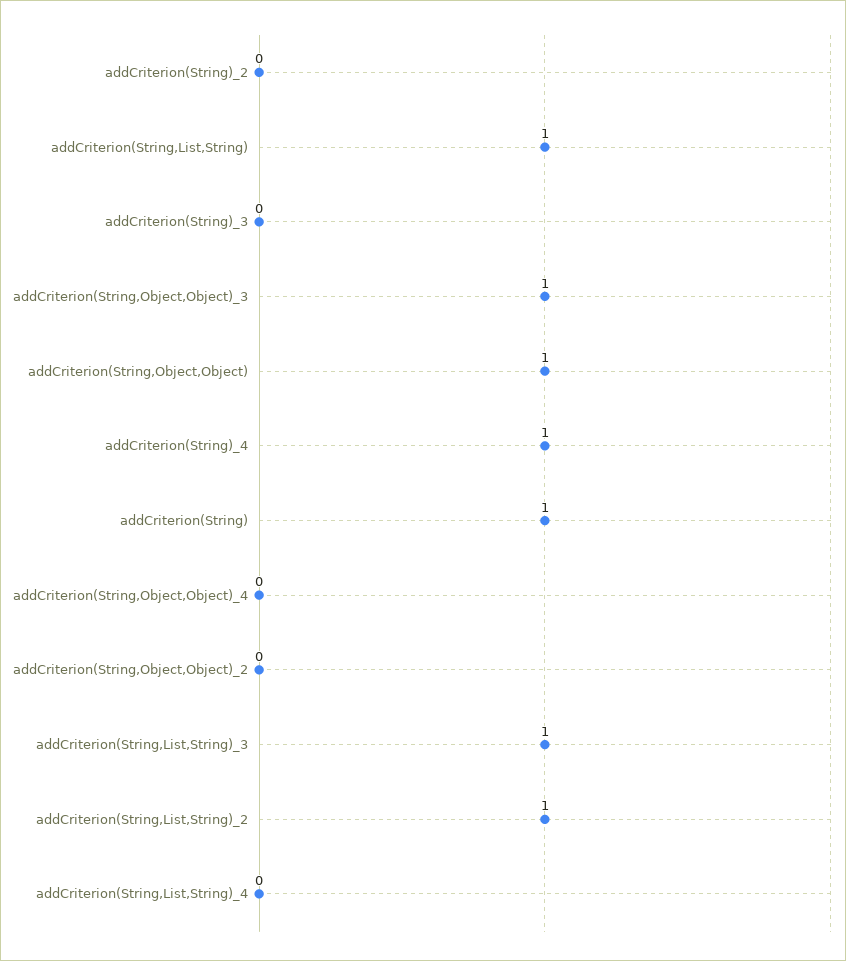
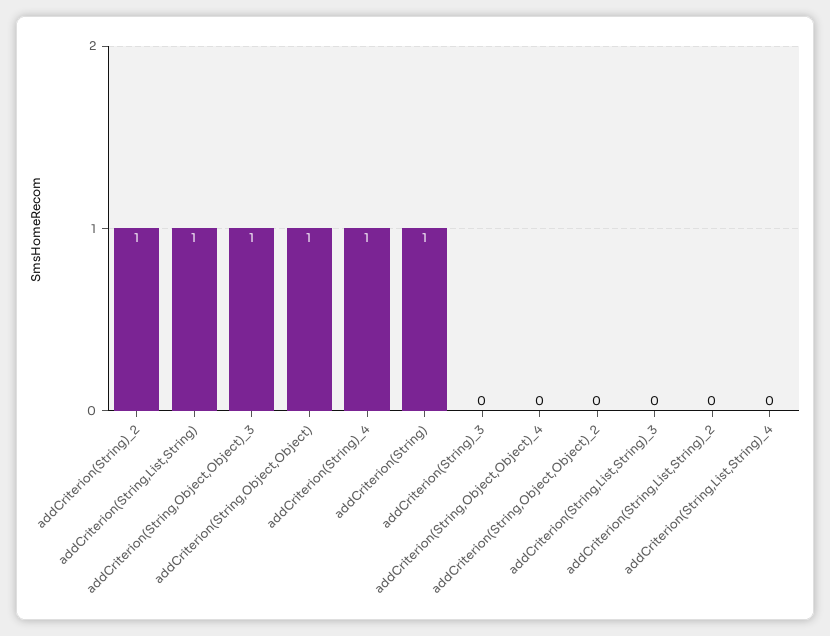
addCriterion(String)_2: 0 -> 1
addCriterion(String,List,String)_3: 1 -> 0
addCriterion(String,List,String)_2: 1 -> 0

